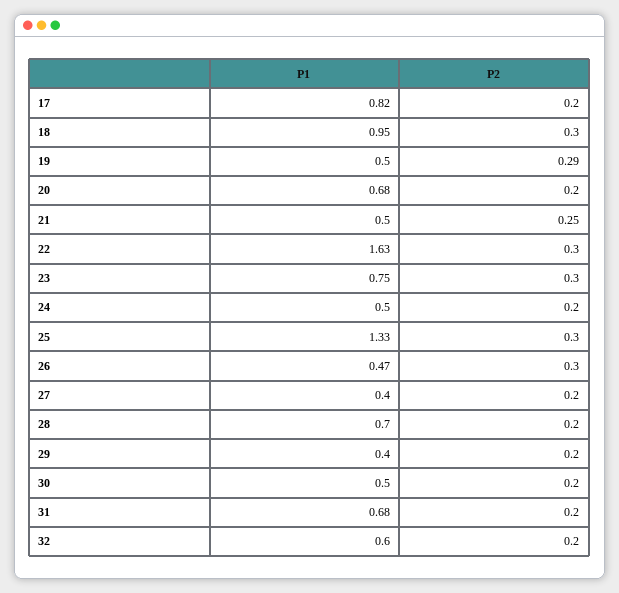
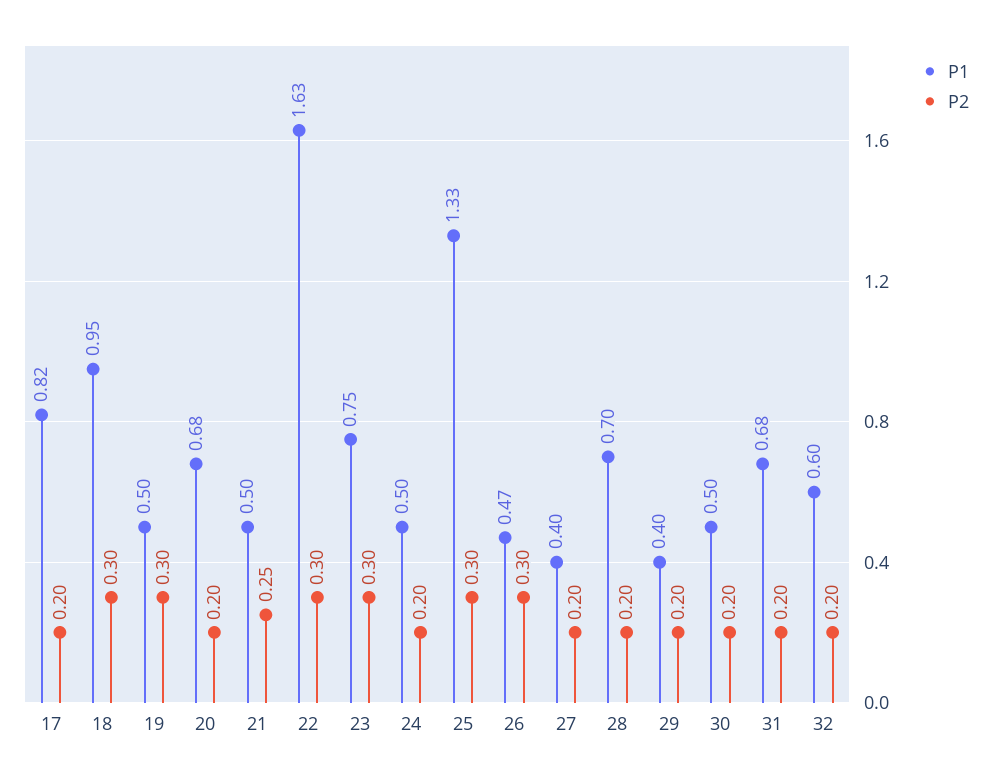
P2, 19: 0.29 -> 0.3

